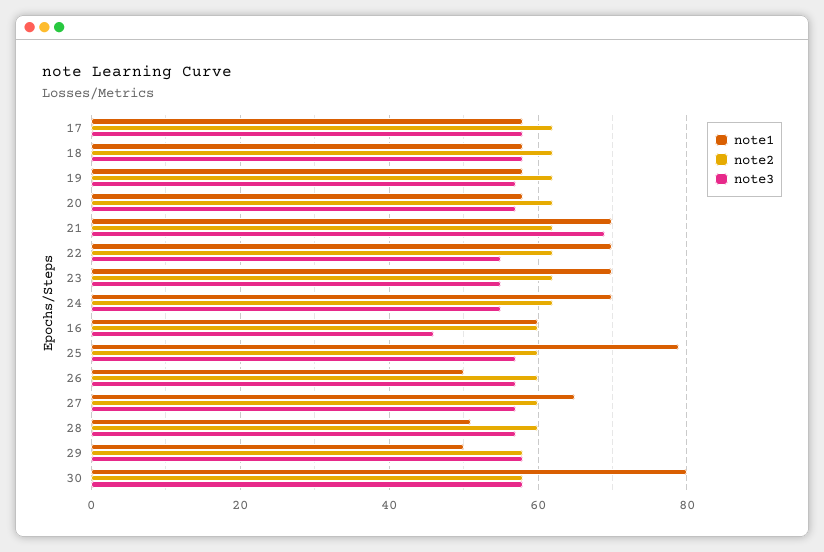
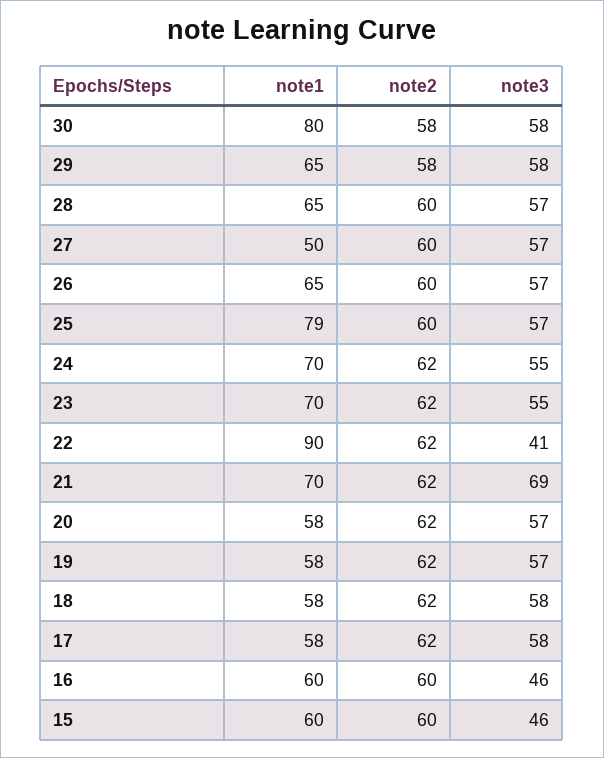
note1, 22: 70 -> 90
note3, 22: 55 -> 41
note1, 26: 50 -> 65
note1, 27: 65 -> 50
note1, 28: 50 -> 65
note1, 29: 50 -> 65
note1, 15: none -> 60
note2, 15: none -> 60
note3, 15: none -> 46

